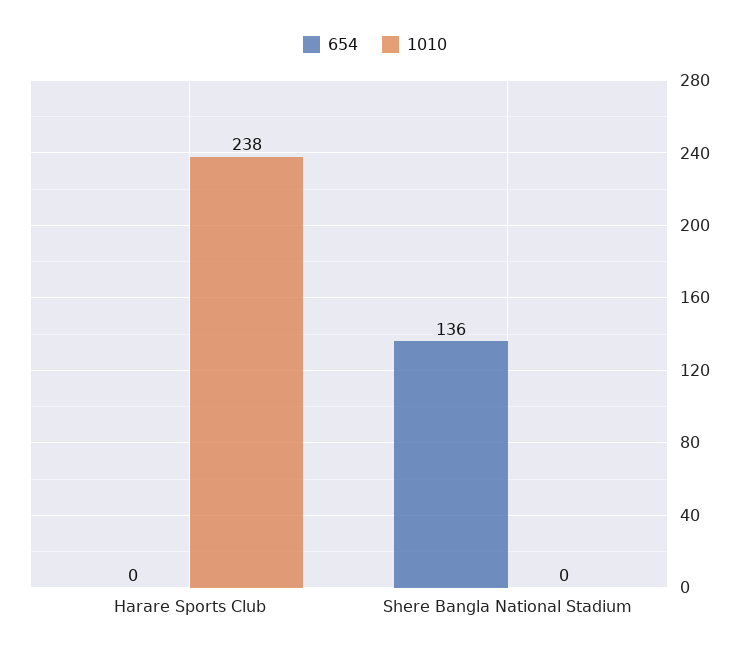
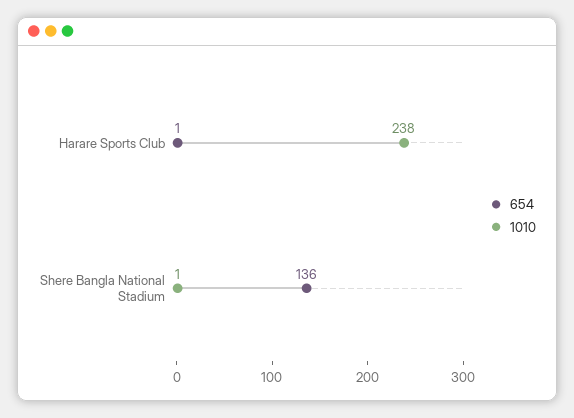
654, Harare Sports Club: 0 -> 1
1010, Shere Bangla National Stadium: 0 -> 1

